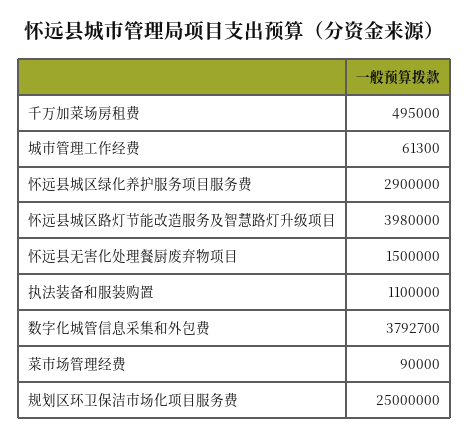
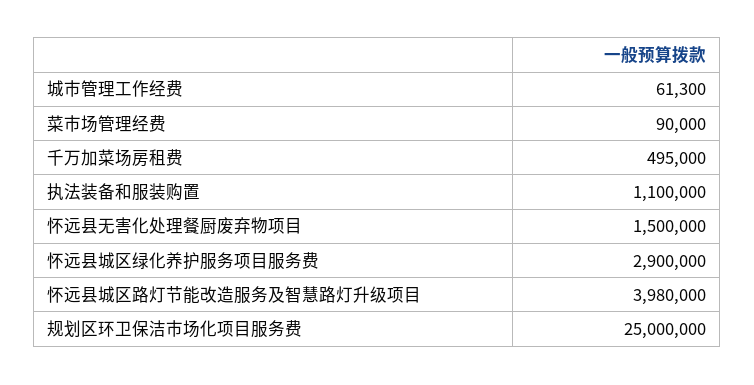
数字化城管信息采集和外包费: 3792700 -> none

